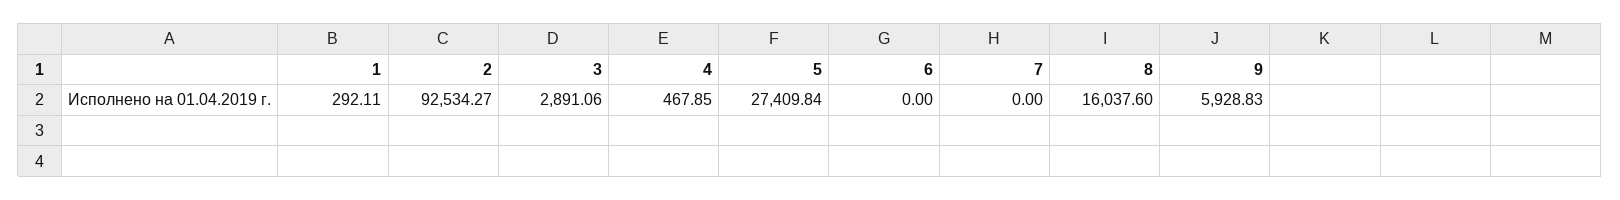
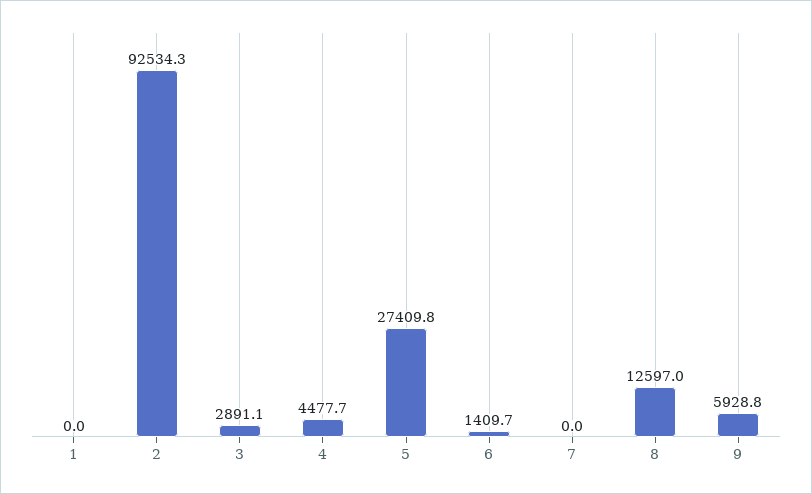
1: 292.11 -> 0
4: 467.85 -> 4477.7
6: 0 -> 1409.7
8: 16037.6 -> 12597

